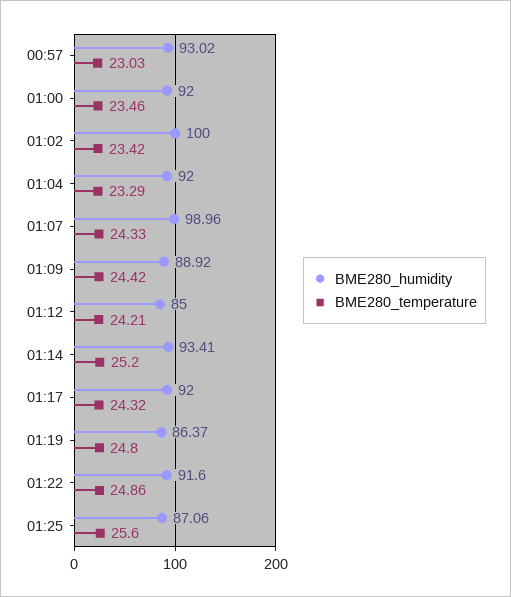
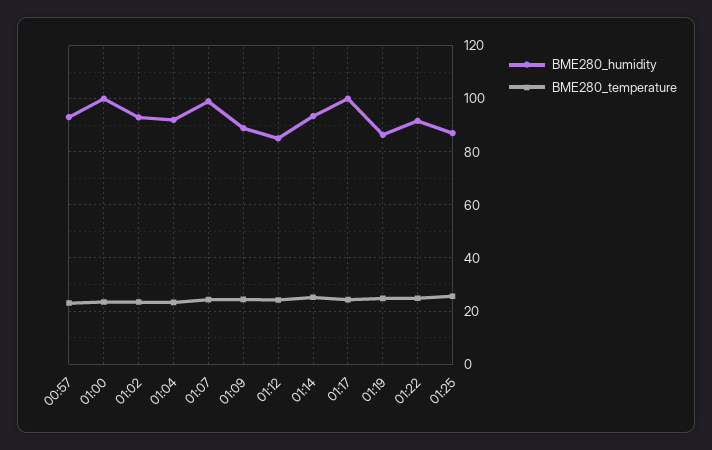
BME280_humidity, 01:00: 92 -> 100
BME280_humidity, 01:02: 100 -> 92.5
BME280_humidity, 01:17: 92 -> 100

